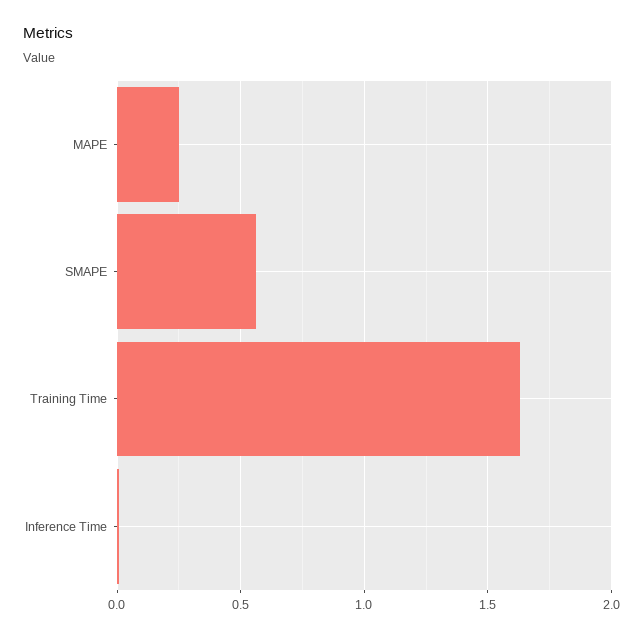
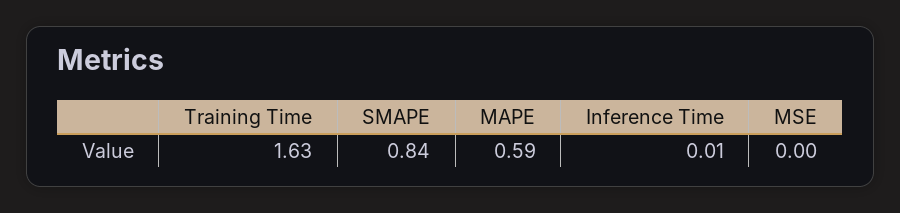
MAPE: 0.25 -> 0.59
SMAPE: 0.55 -> 0.84
MSE: none -> 0

